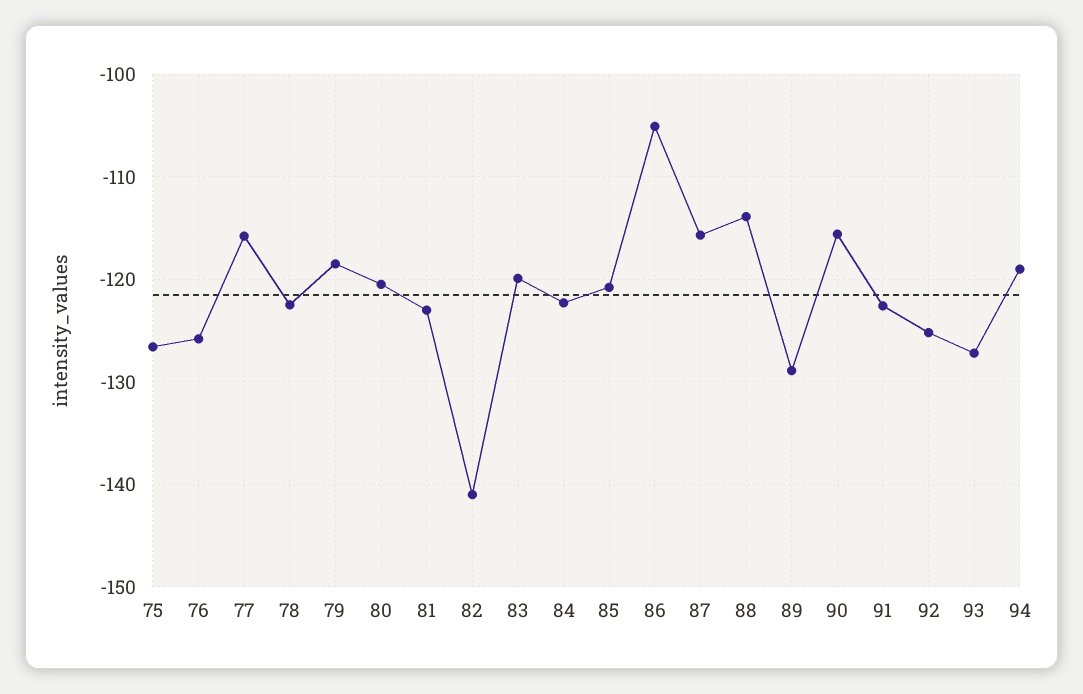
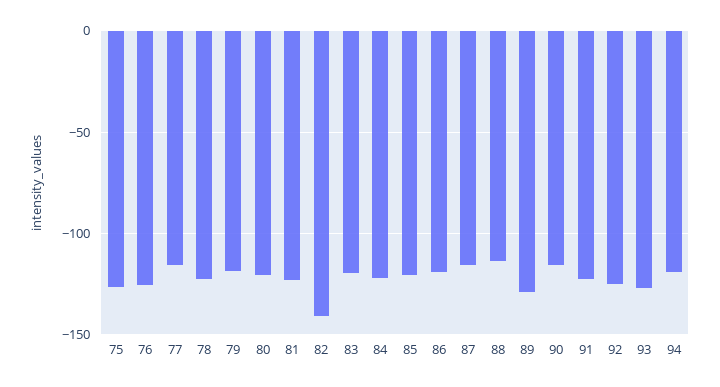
86: -105 -> -120

